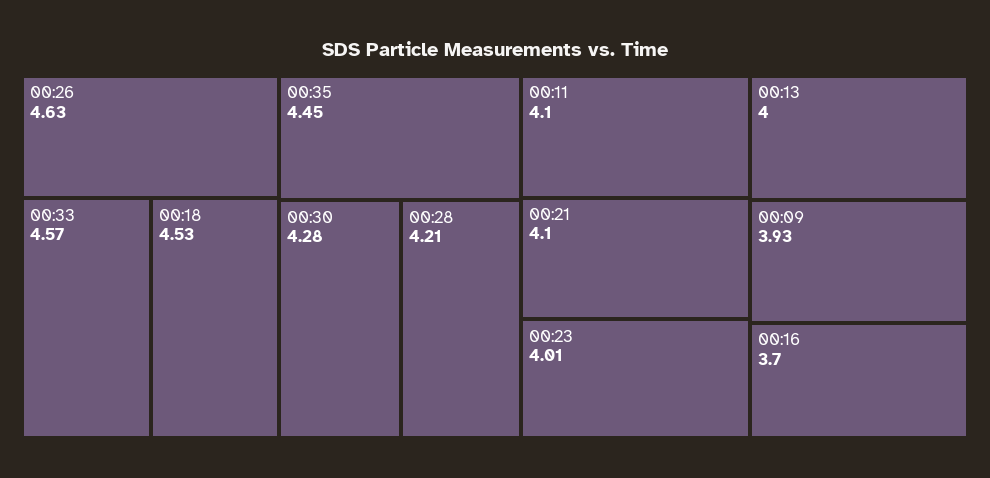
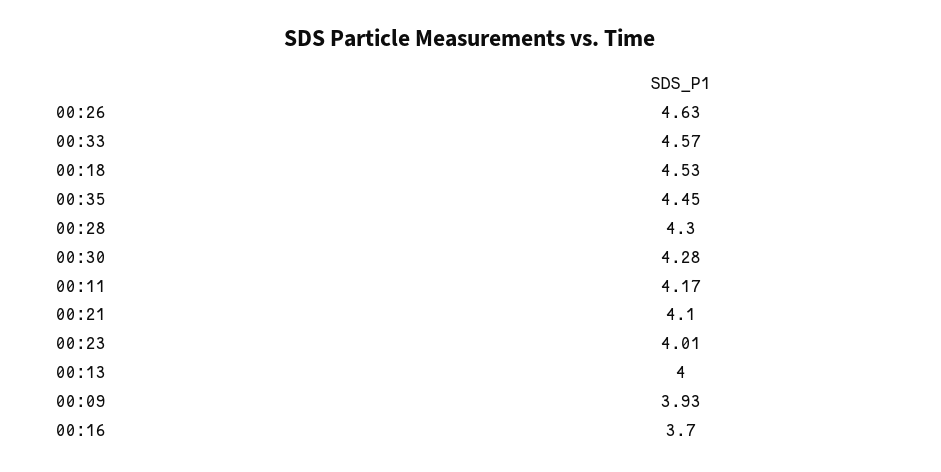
00:28: 4.21 -> 4.3
00:11: 4.1 -> 4.17

